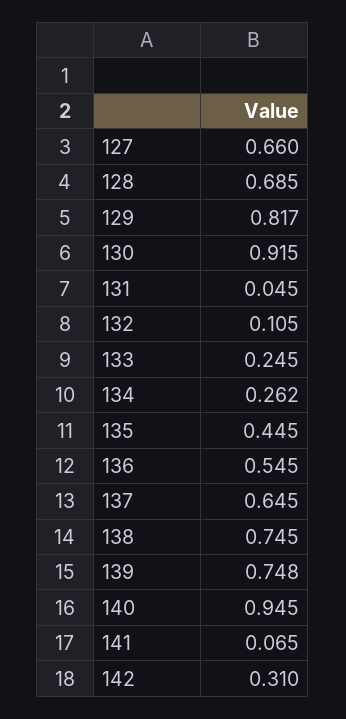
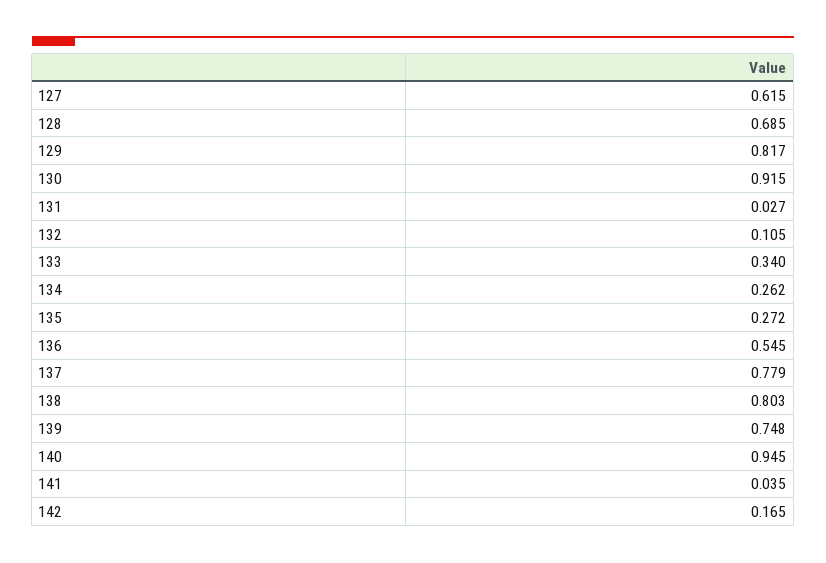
127: 0.66 -> 0.615
131: 0.045 -> 0.027
133: 0.245 -> 0.34
135: 0.445 -> 0.272
137: 0.645 -> 0.779
138: 0.745 -> 0.803
141: 0.065 -> 0.035
142: 0.31 -> 0.165

